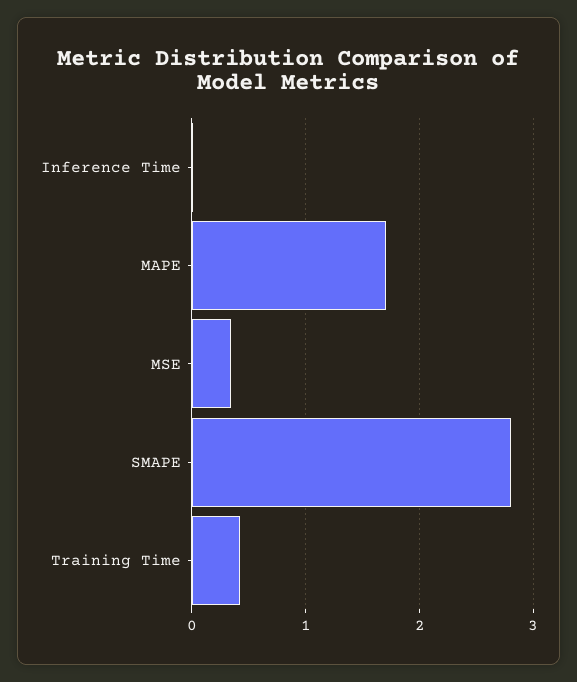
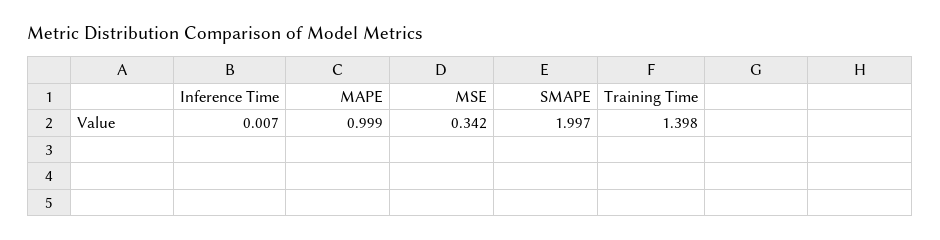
MAPE: 1.7 -> 0.999
SMAPE: 2.8 -> 1.997
Training Time: 0.4 -> 1.398

